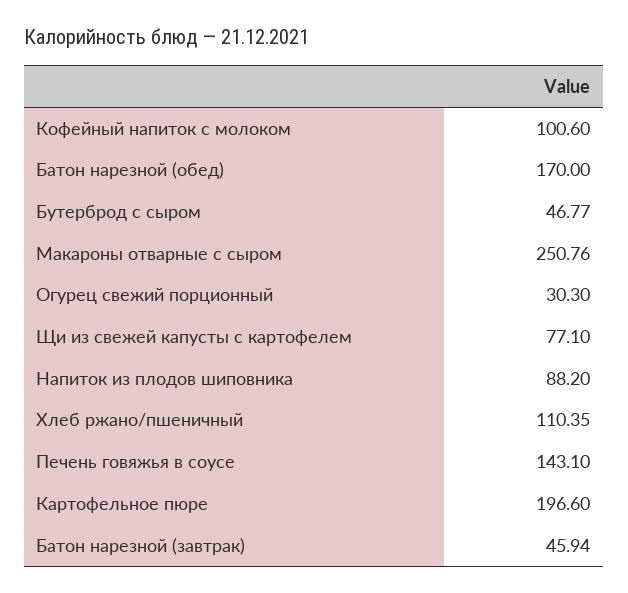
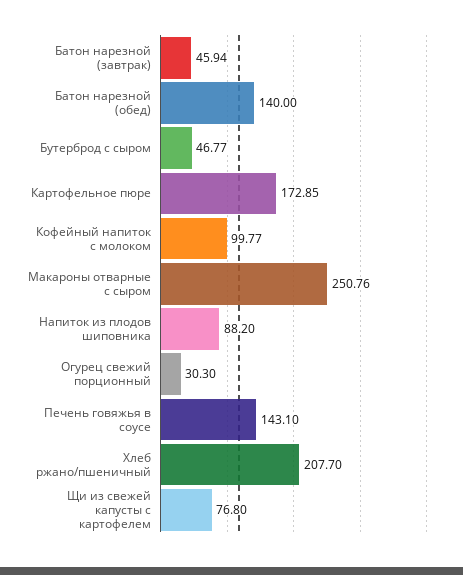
Кофейный напиток с молоком: 100.6 -> 99.77
Батон нарезной (обед): 170 -> 140
Щи из свежей капусты с картофелем: 77.1 -> 76.8
Хлеб ржано/пшеничный: 110.35 -> 207.7
Картофельное пюре: 196.6 -> 172.85

